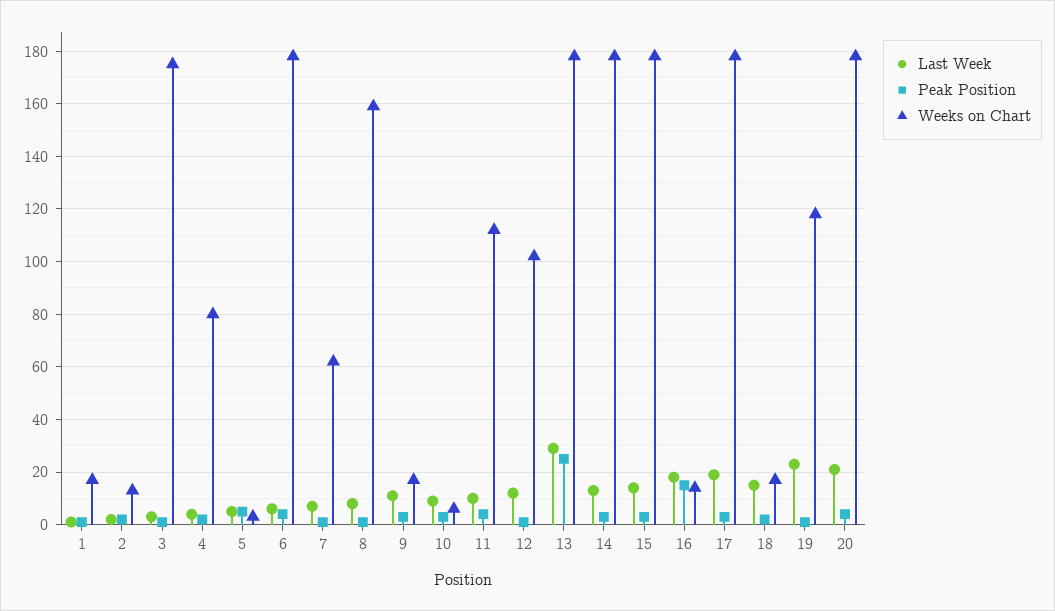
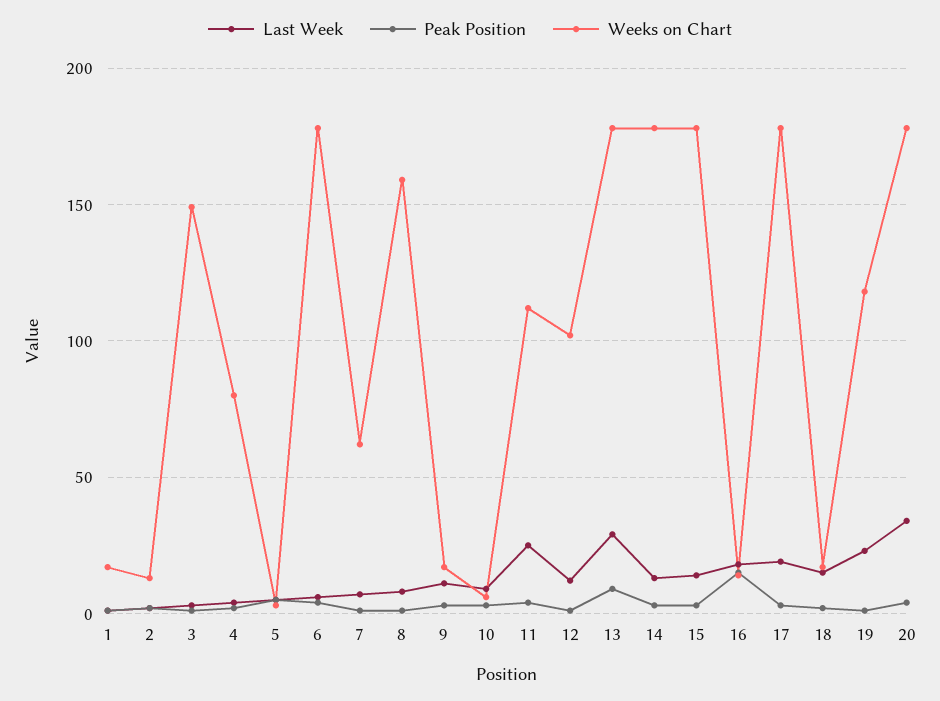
Weeks on Chart, 3: 175 -> 150
Last Week, 11: 10 -> 25
Peak Position, 13: 25 -> 10
Last Week, 20: 20 -> 35

